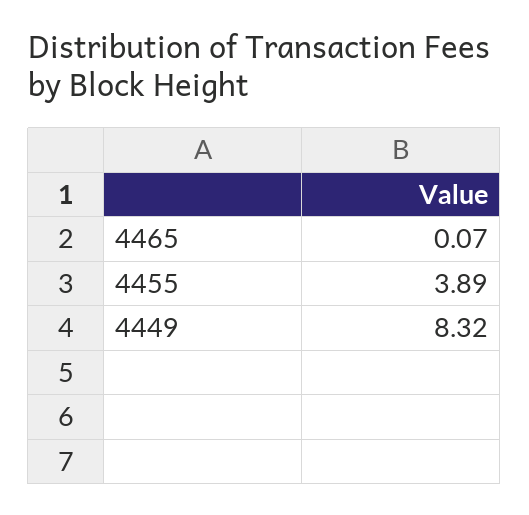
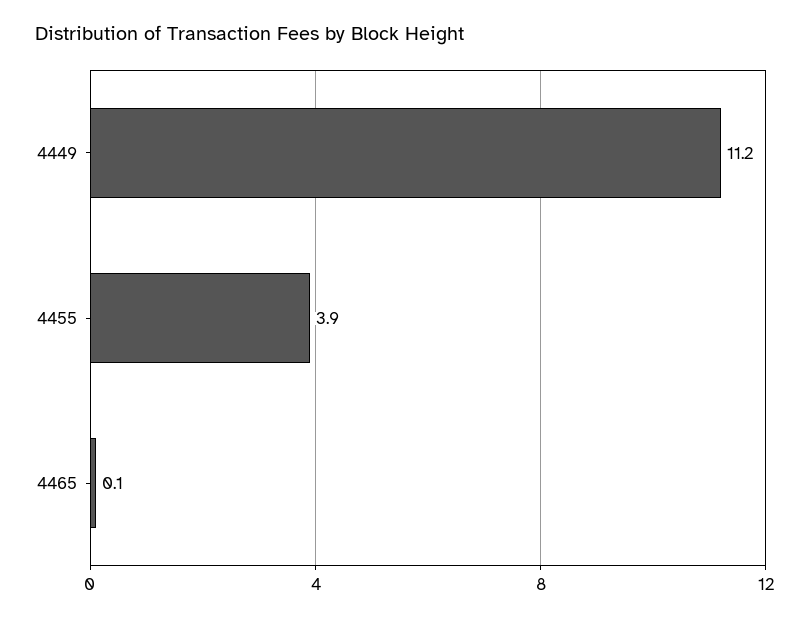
4449: 8.32 -> 11.2

